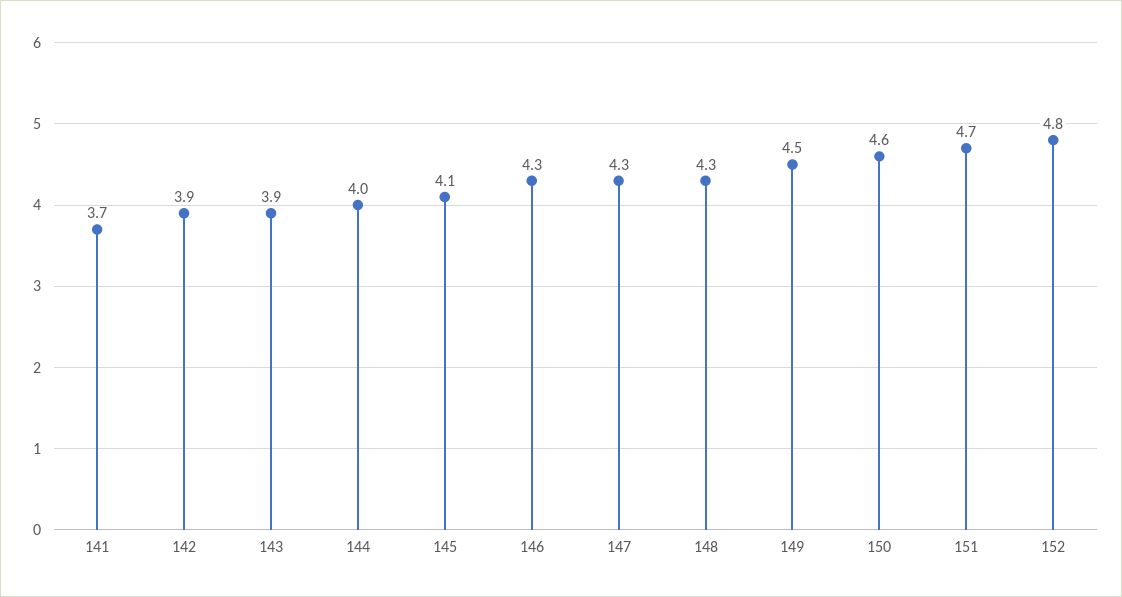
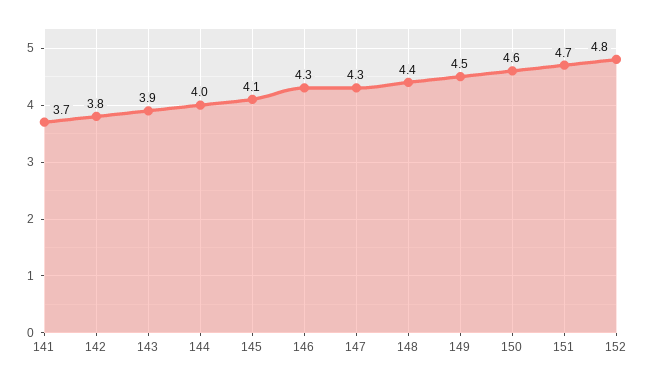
142: 3.9 -> 3.8
148: 4.3 -> 4.4

